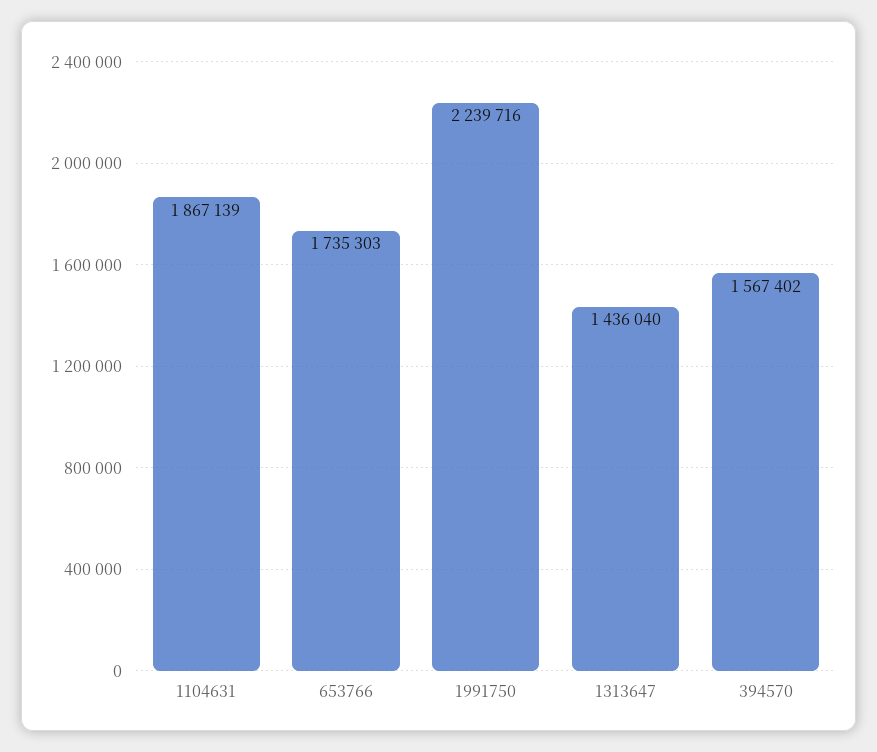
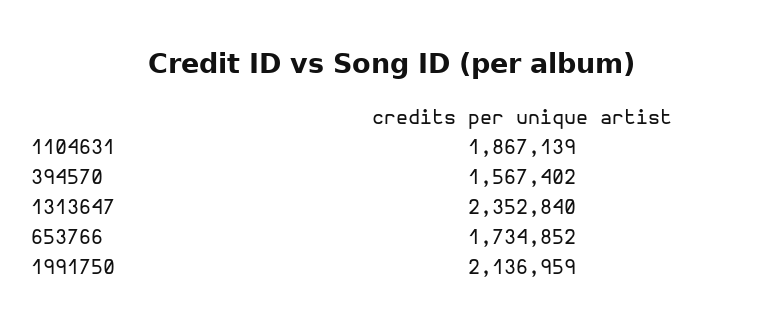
653766: 1735303 -> 1734852
1991750: 2239716 -> 2136959
1313647: 1436040 -> 2352840

